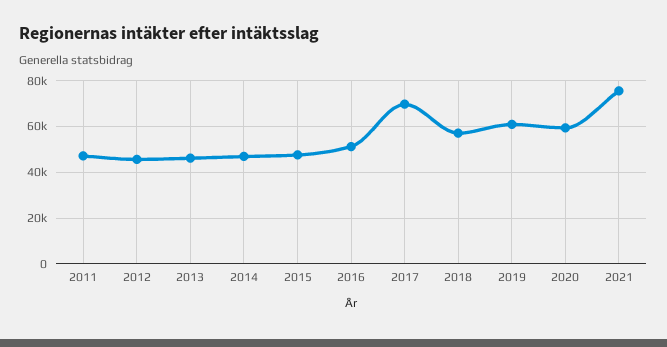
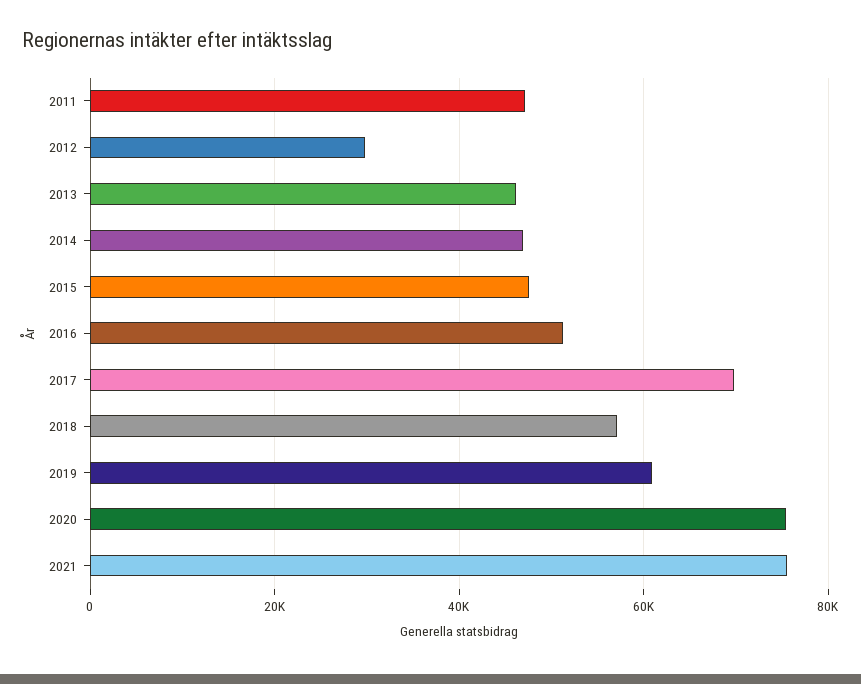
2012: 45000 -> 30000
2020: 60000 -> 76000

